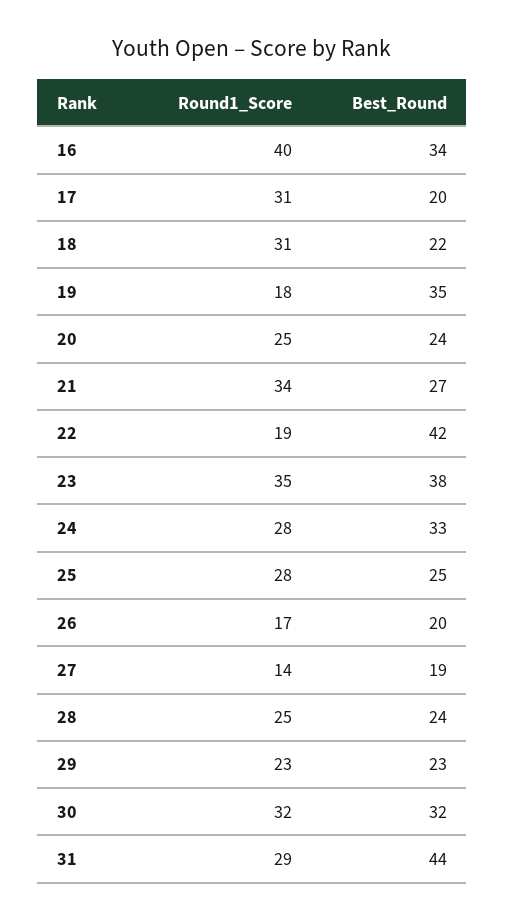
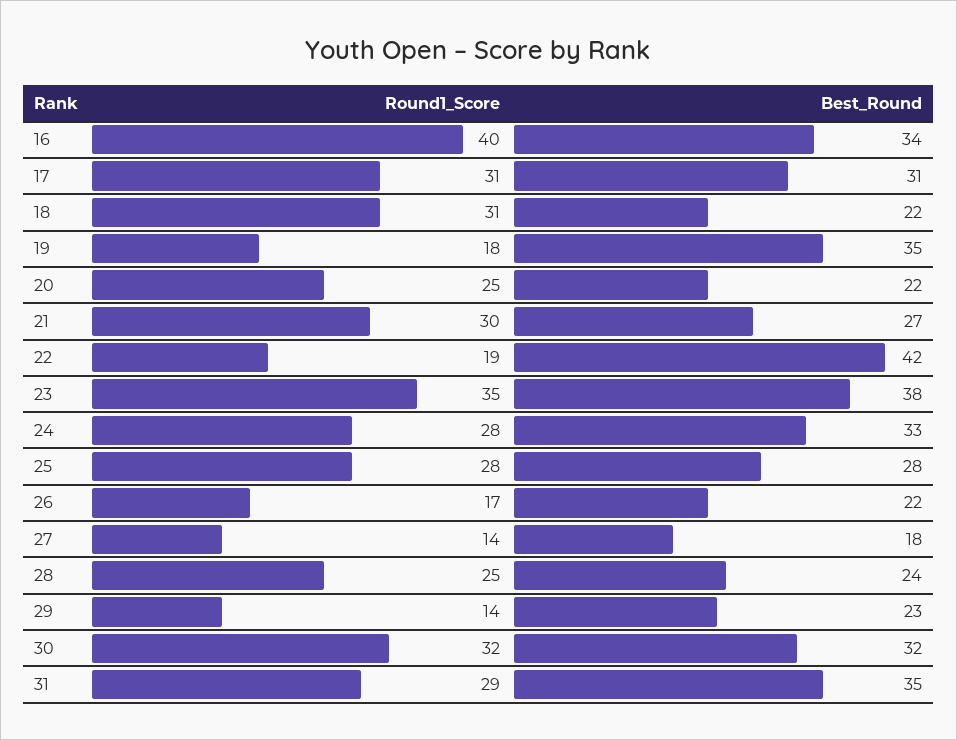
Best_Round, 17: 20 -> 31
Best_Round, 20: 24 -> 22
Round1_Score, 21: 34 -> 30
Best_Round, 25: 25 -> 28
Best_Round, 26: 20 -> 22
Best_Round, 27: 19 -> 18
Round1_Score, 29: 23 -> 14
Best_Round, 31: 44 -> 35

